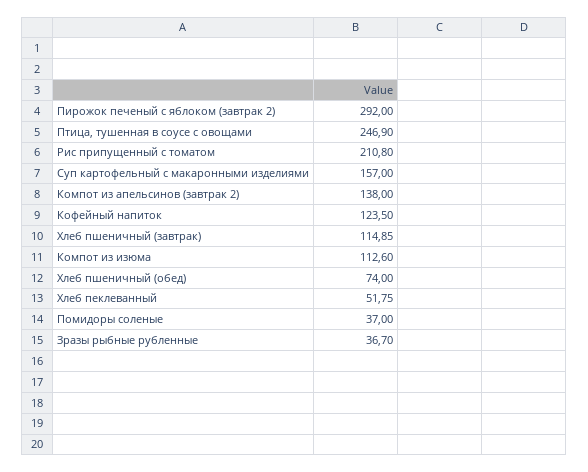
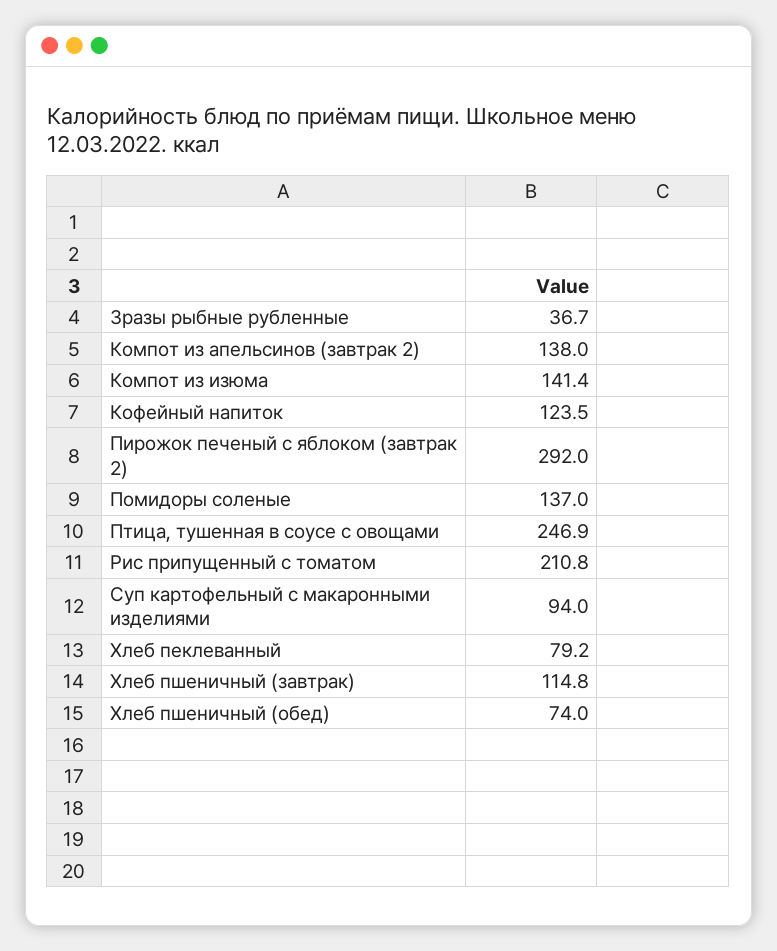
Суп картофельный с макаронными изделиями: 157 -> 94
Хлеб пшеничный (завтрак): 114.85 -> 114.8
Компот из изюма: 112.6 -> 141.4
Хлеб пеклеванный: 51.75 -> 79.2
Помидоры соленые: 37 -> 137

